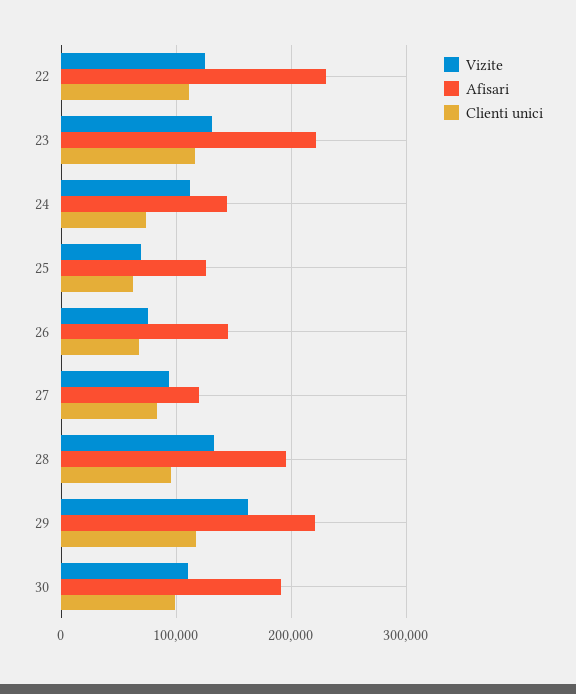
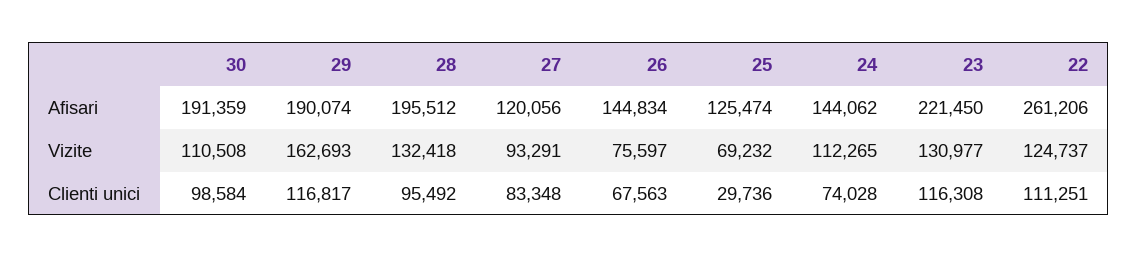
Afisari, 22: 230000 -> 261206
Clienti unici, 25: 60000 -> 29736
Afisari, 29: 220000 -> 190074

